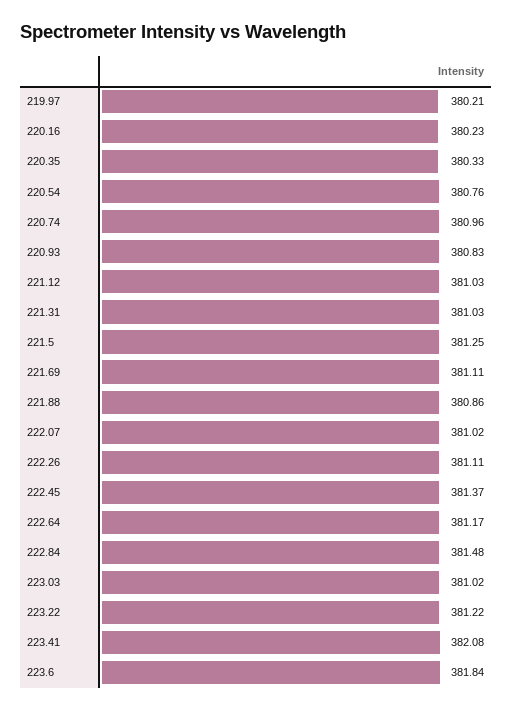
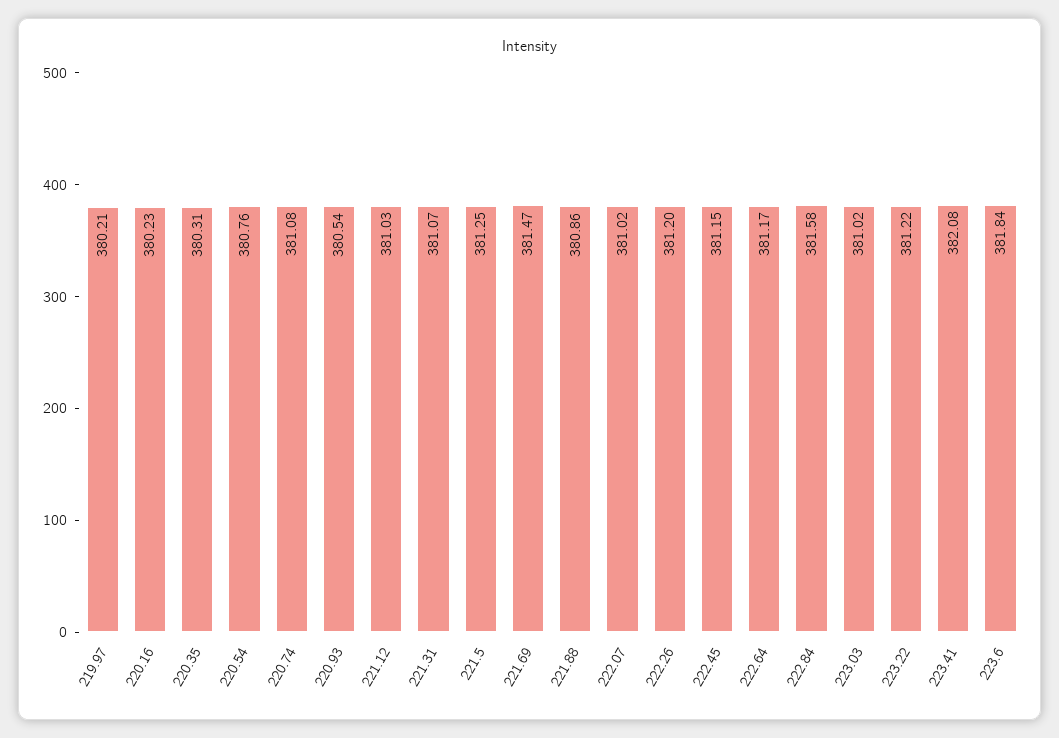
220.35: 380.33 -> 380.31
220.74: 380.96 -> 381.08
220.93: 380.83 -> 380.54
221.31: 381.03 -> 381.07
221.69: 381.11 -> 381.47
222.26: 381.11 -> 381.2
222.45: 381.37 -> 381.15
222.84: 381.48 -> 381.58

